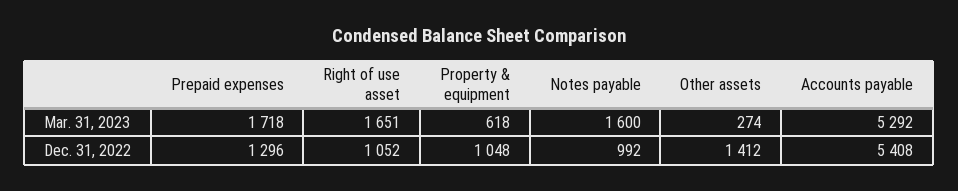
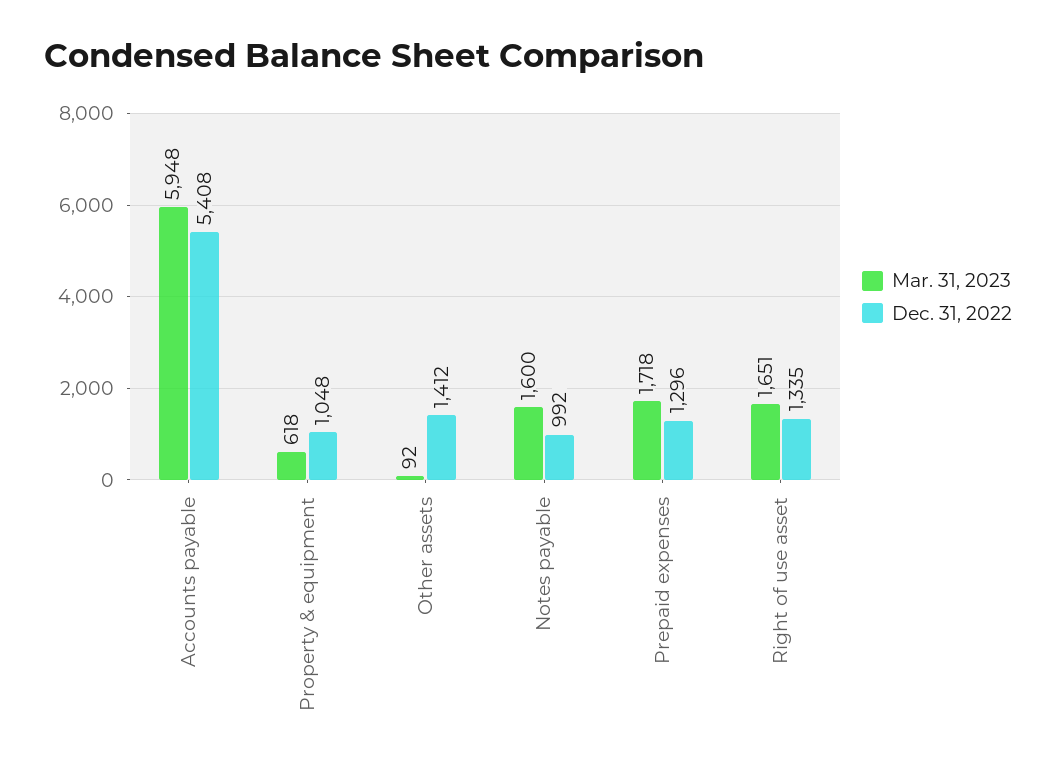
Mar. 31, 2023, Other assets: 274 -> 92
Mar. 31, 2023, Accounts payable: 5292 -> 5948
Dec. 31, 2022, Right of use asset: 1052 -> 1335

